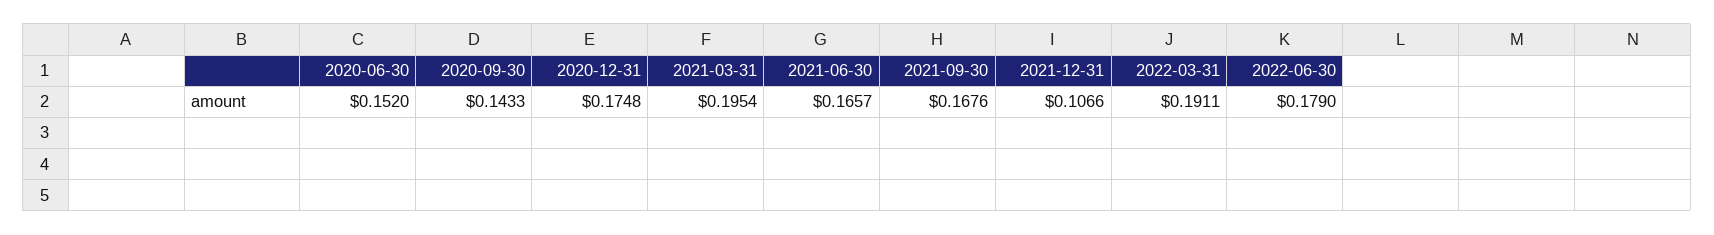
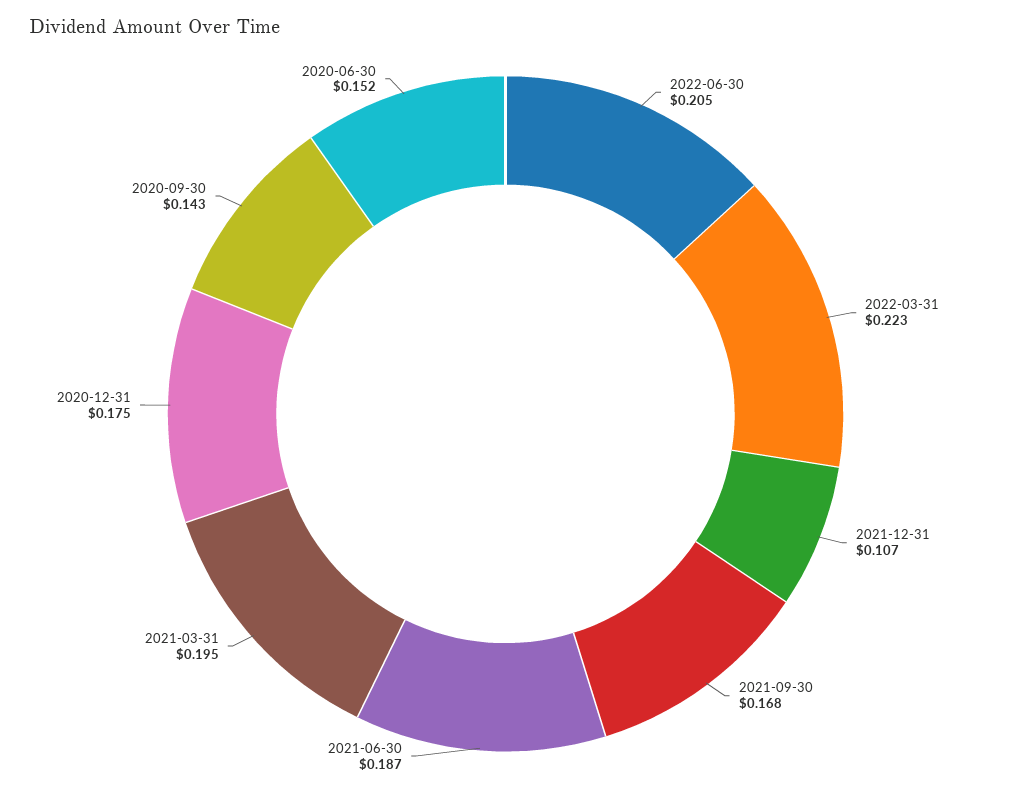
2021-06-30: 0.1657 -> 0.187
2022-03-31: 0.1911 -> 0.223
2022-06-30: 0.179 -> 0.205

